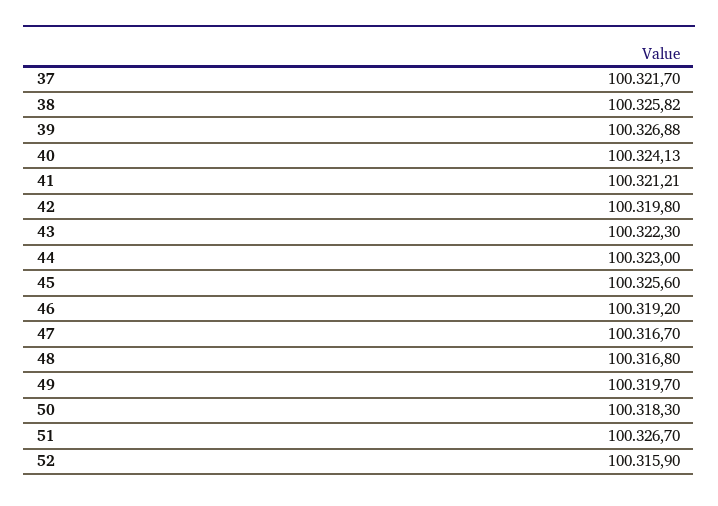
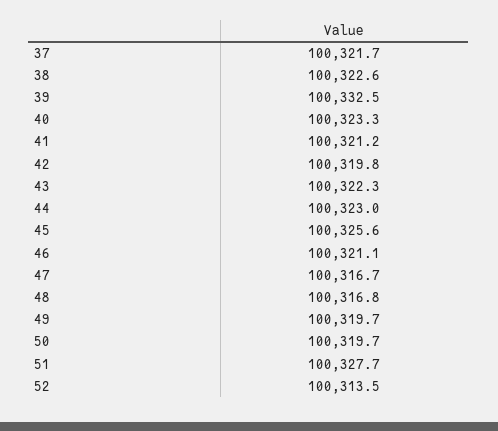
38: 100325.82 -> 100322.6
39: 100326.88 -> 100332.5
40: 100324.13 -> 100323.3
46: 100319.2 -> 100321.1
50: 100318.3 -> 100319.7
51: 100326.7 -> 100327.7
52: 100315.9 -> 100313.5

